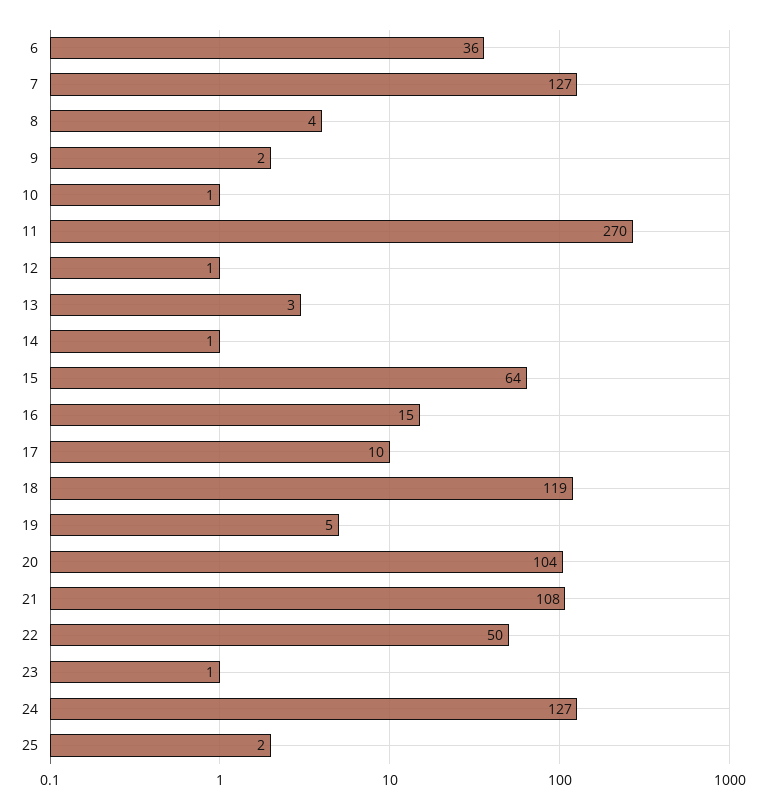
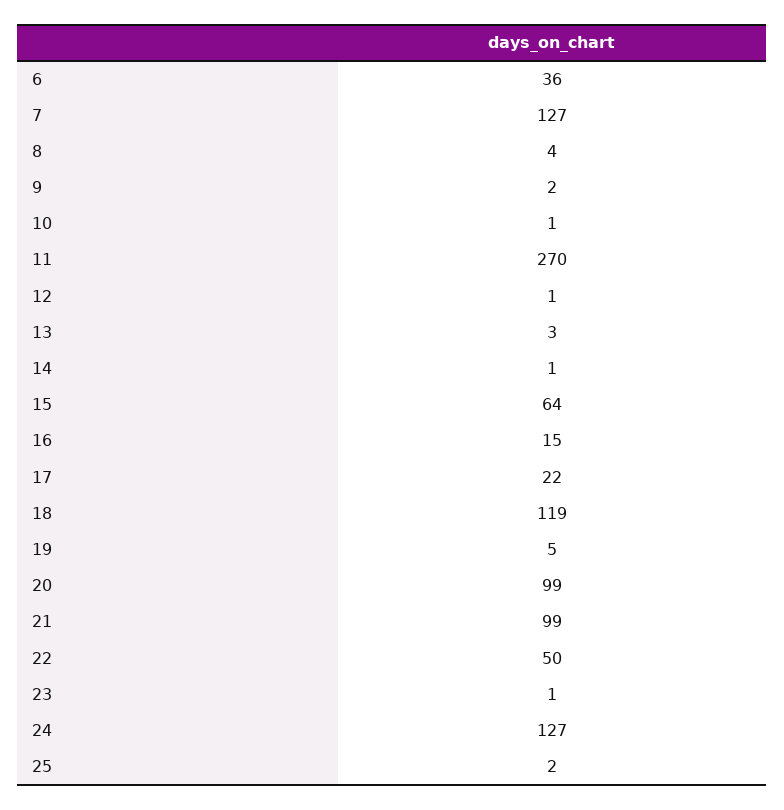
17: 10 -> 22
20: 104 -> 99
21: 108 -> 99

